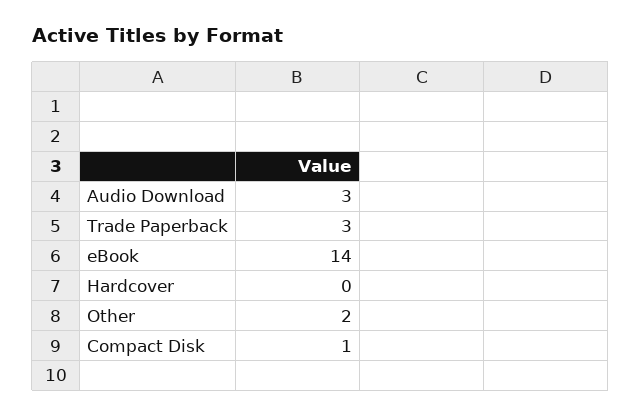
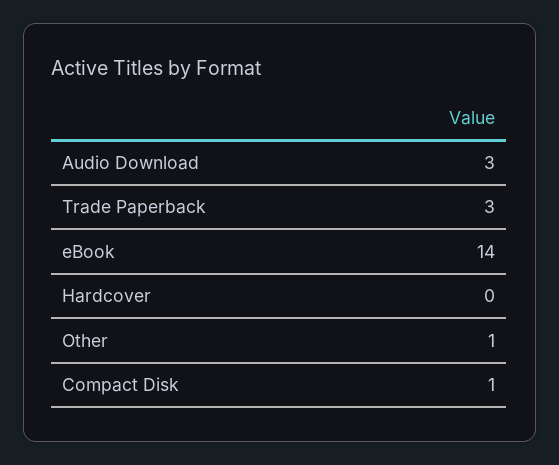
Other: 2 -> 1

